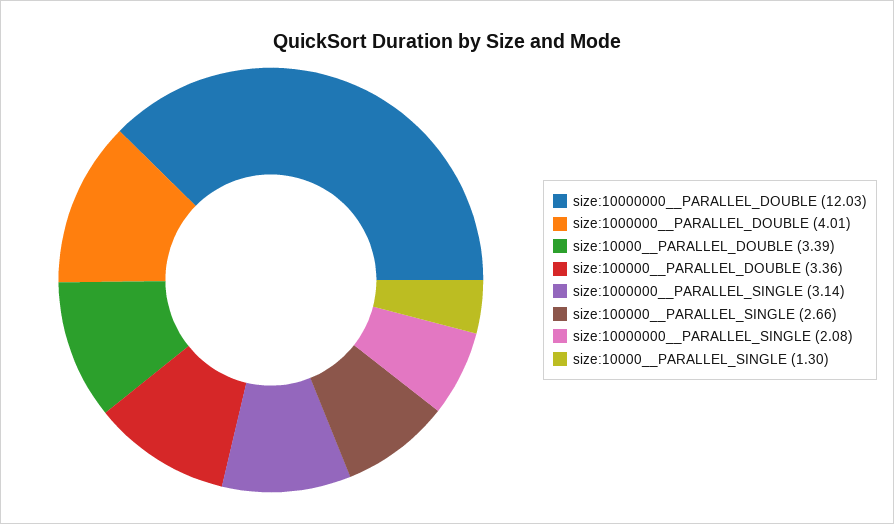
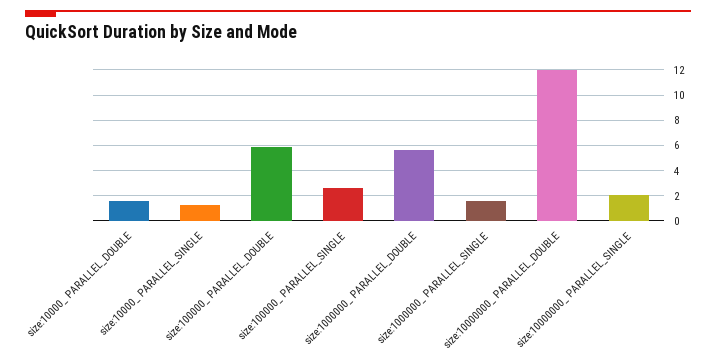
size:1000000__PARALLEL_DOUBLE: 4.01 -> 5.5
size:10000__PARALLEL_DOUBLE: 3.39 -> 1.5
size:100000__PARALLEL_DOUBLE: 3.36 -> 6
size:1000000__PARALLEL_SINGLE: 3.14 -> 1.5

